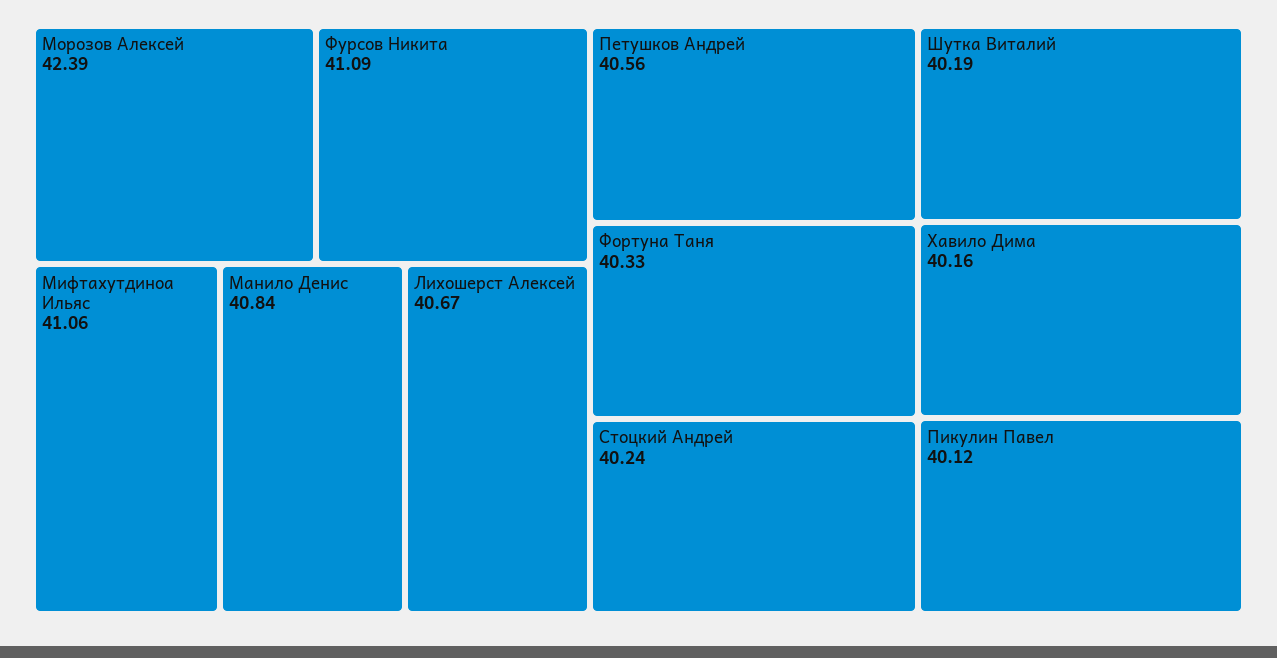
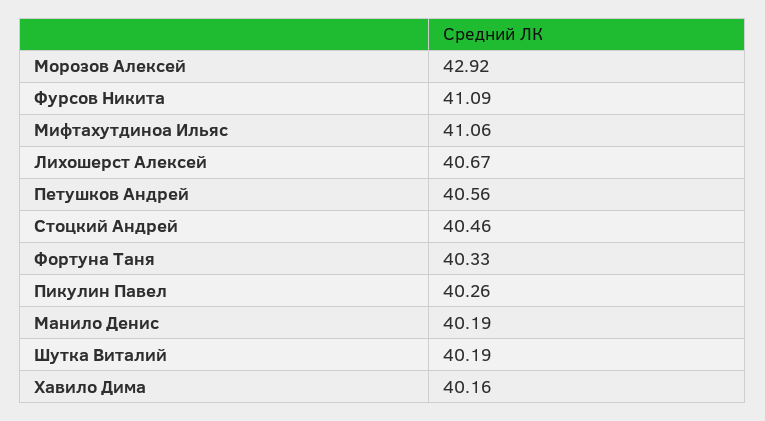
Морозов Алексей: 42.39 -> 42.92
Манило Денис: 40.84 -> 40.19
Стоцкий Андрей: 40.24 -> 40.46
Пикулин Павел: 40.12 -> 40.26

